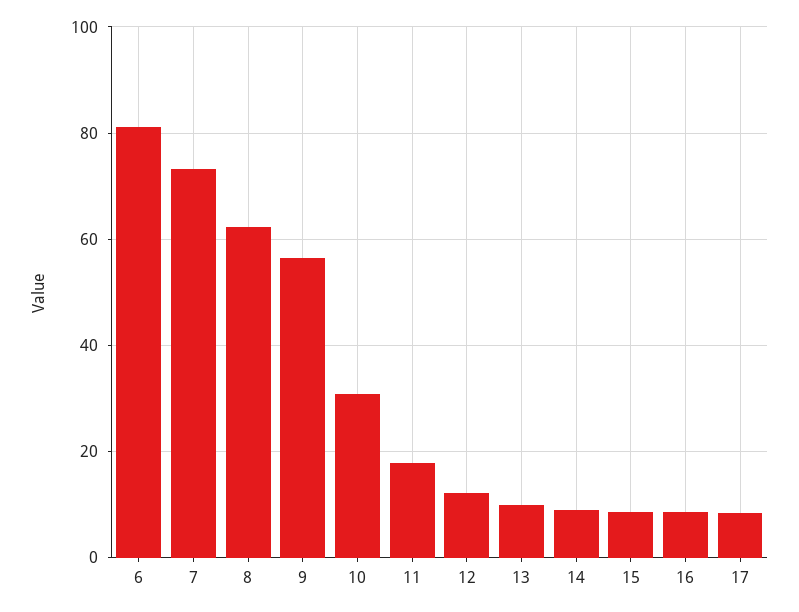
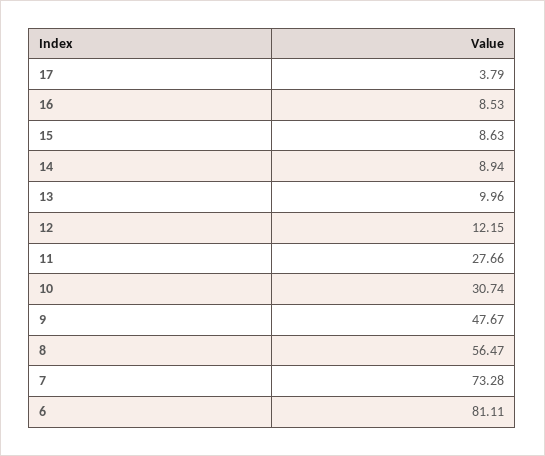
8: 62 -> 56.47
9: 56 -> 47.67
11: 18 -> 27.66
17: 8 -> 3.79

